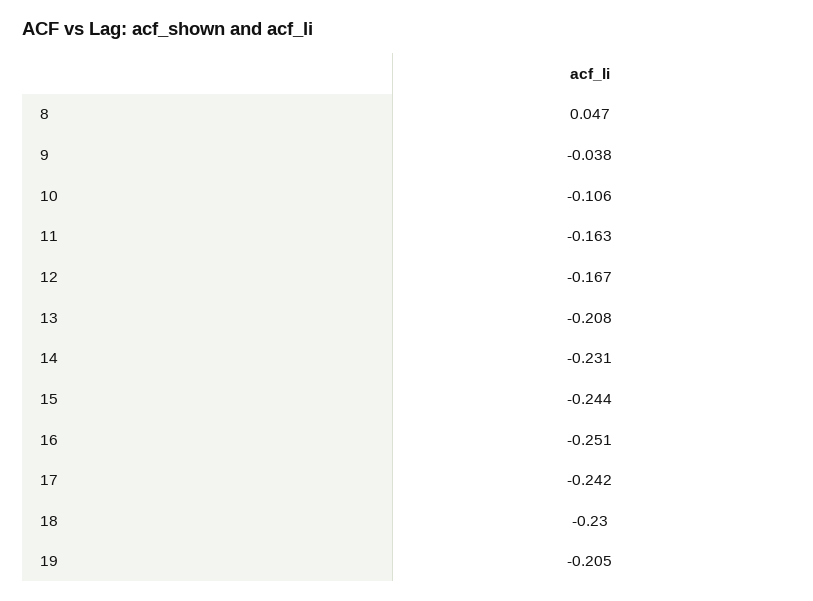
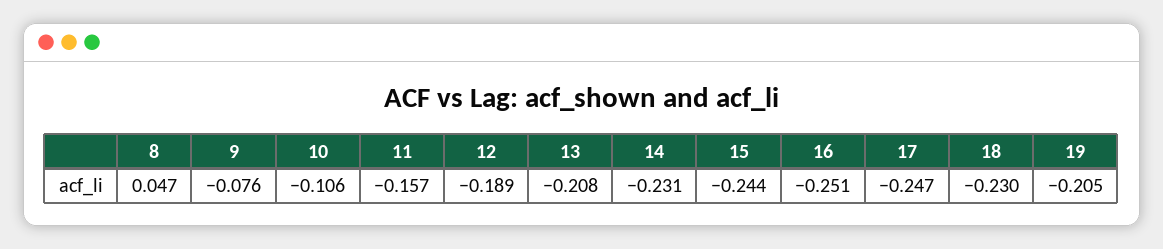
9: -0.038 -> -0.076
11: -0.163 -> -0.157
12: -0.167 -> -0.189
17: -0.242 -> -0.247

